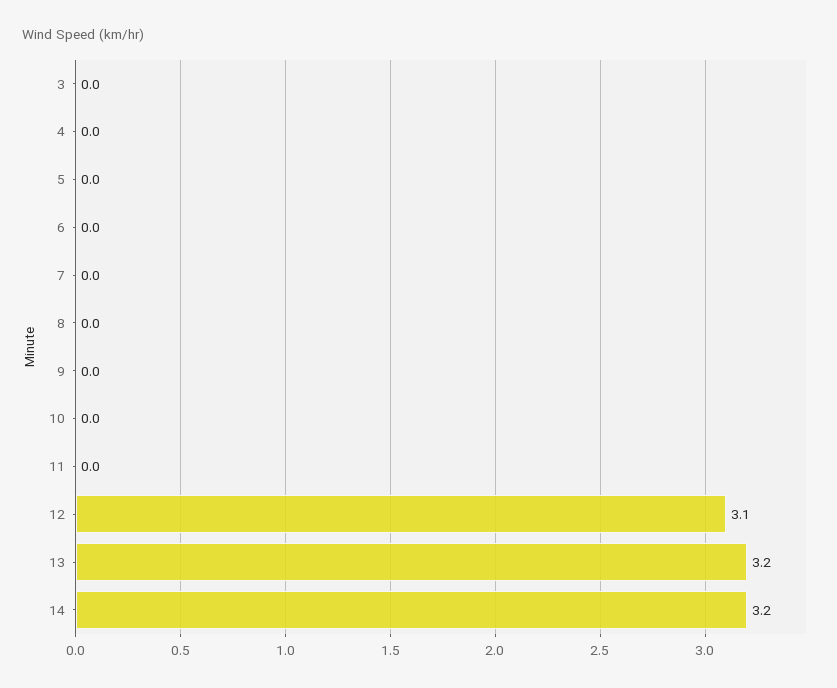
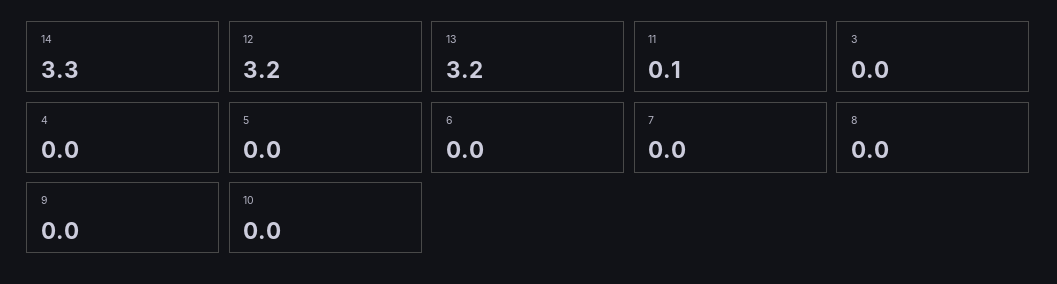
11: 0 -> 0.1
12: 3.1 -> 3.2
14: 3.2 -> 3.3

